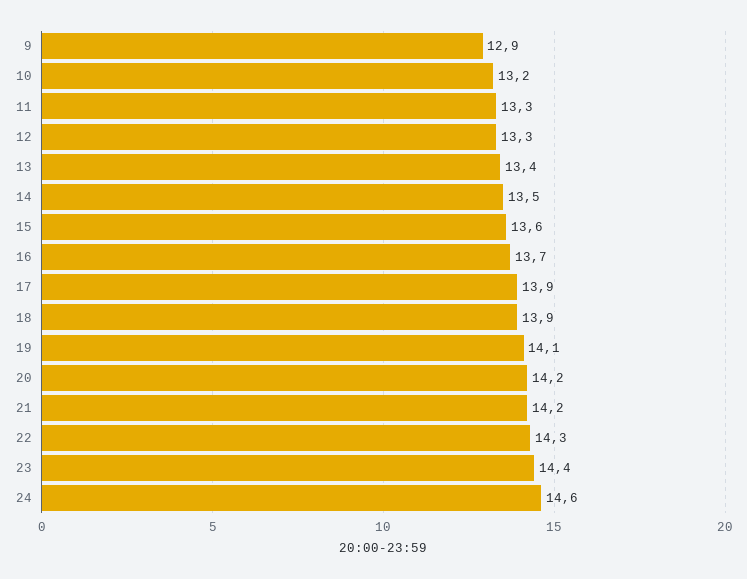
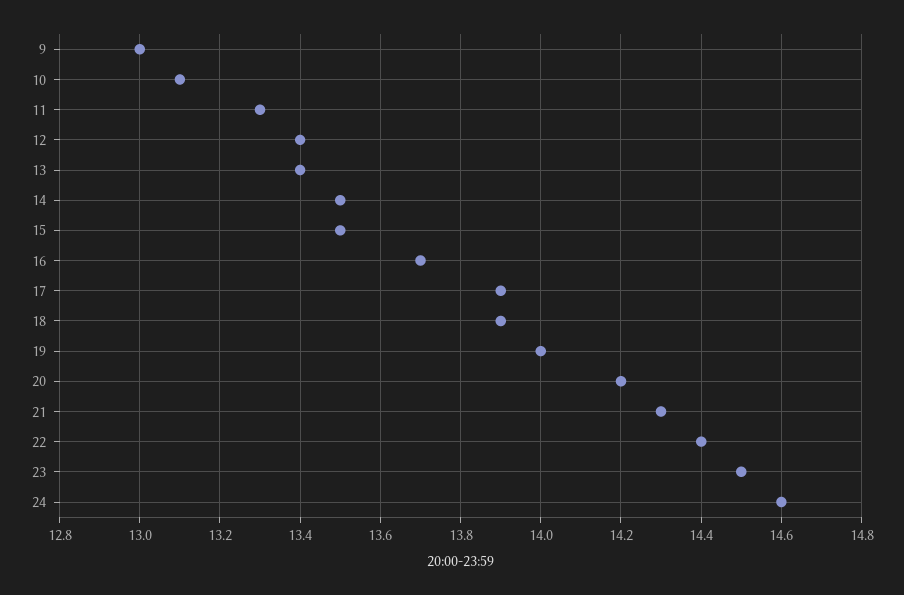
9: 12.9 -> 13
10: 13.2 -> 13.1
12: 13.3 -> 13.4
15: 13.6 -> 13.5
19: 14.1 -> 14
21: 14.2 -> 14.3
22: 14.3 -> 14.4
23: 14.4 -> 14.5

